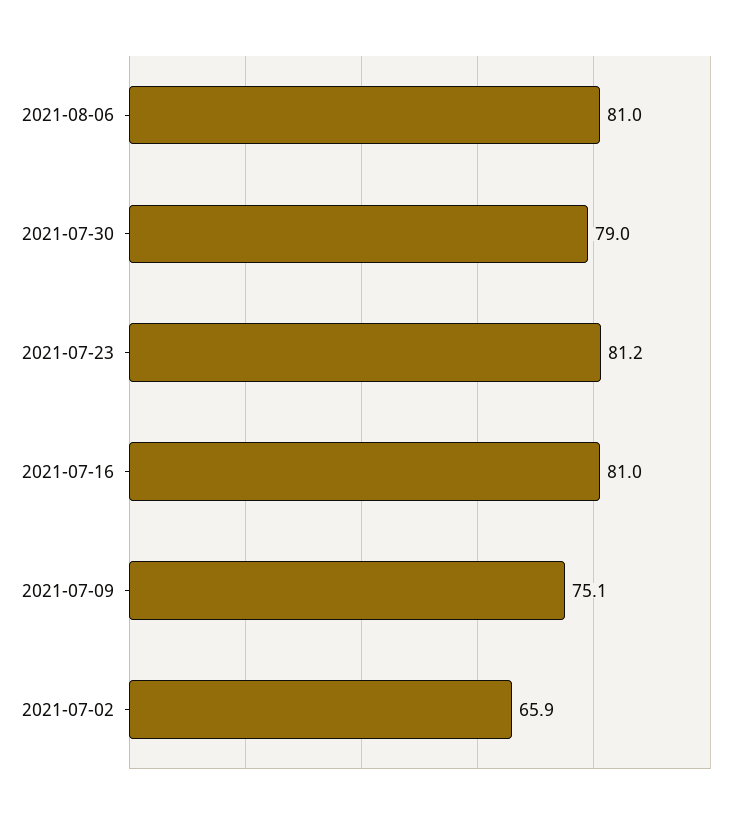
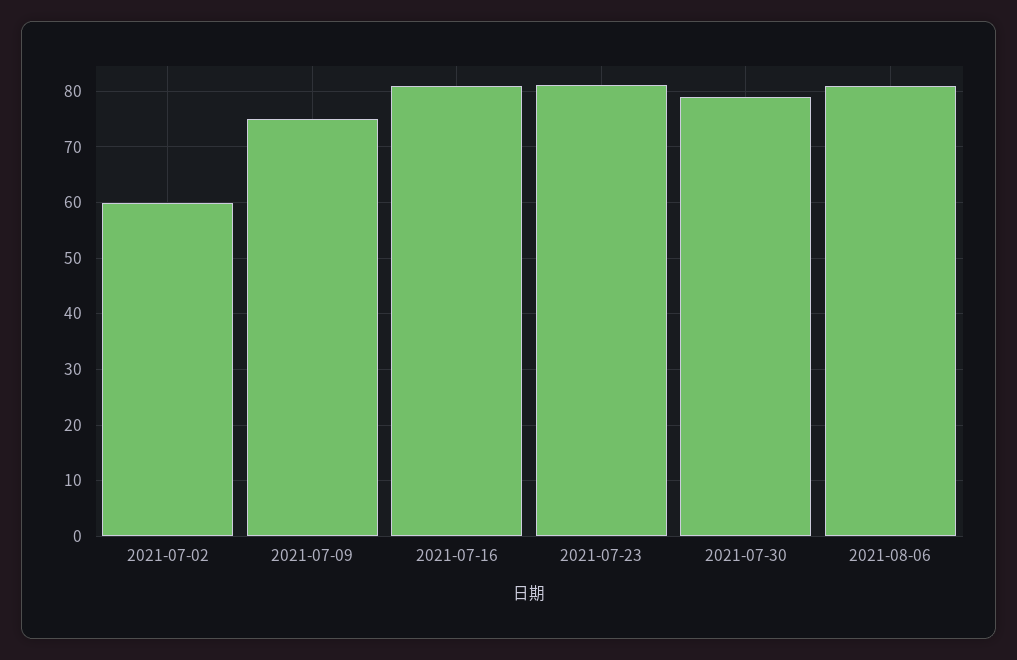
2021-07-02: 65.9 -> 60

